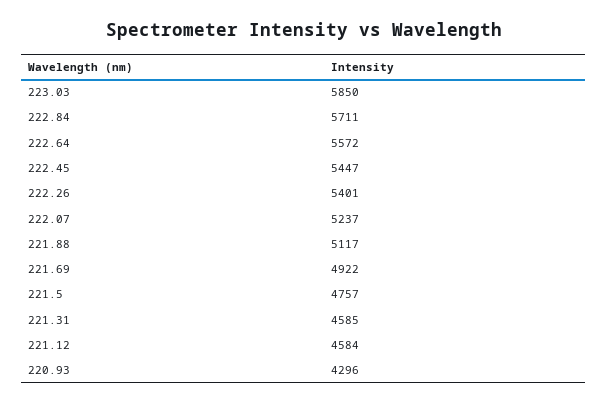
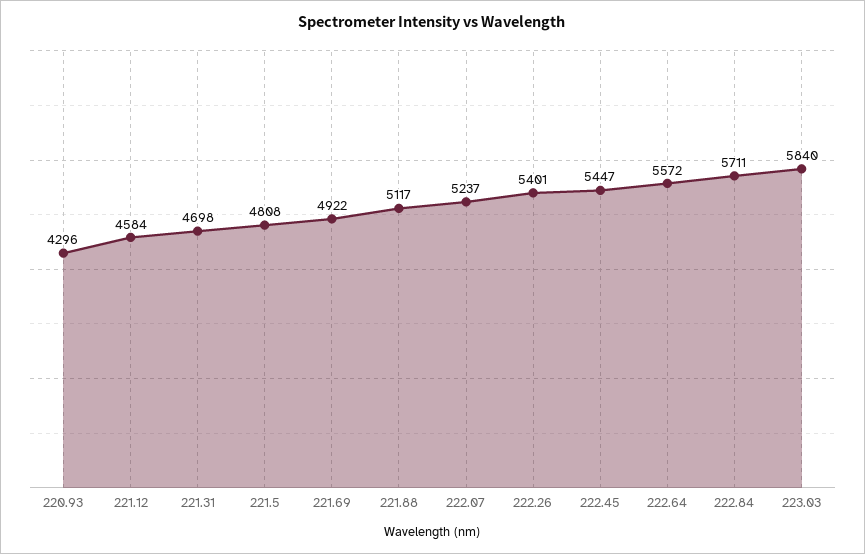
223.03: 5850 -> 5840
221.5: 4757 -> 4808
221.31: 4585 -> 4698

